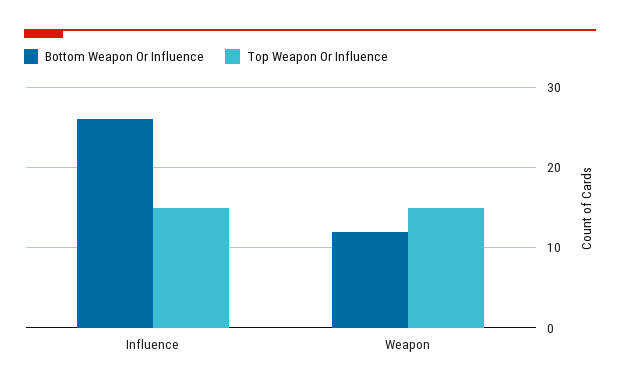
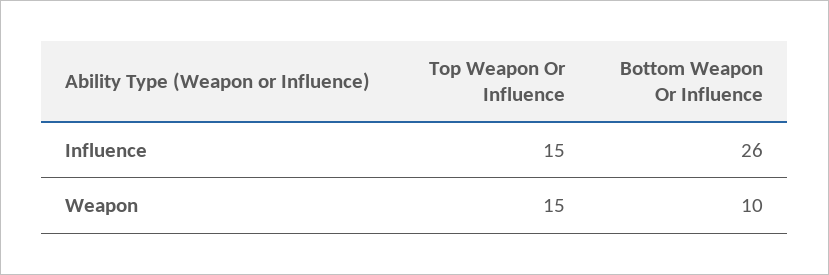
Bottom Weapon Or Influence, Weapon: 12 -> 10

